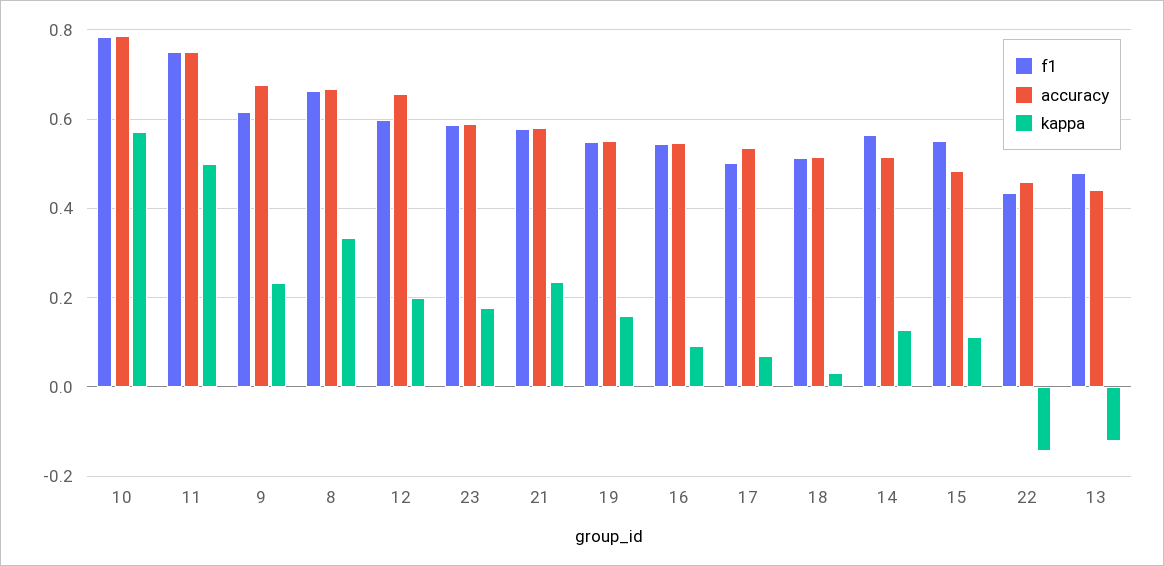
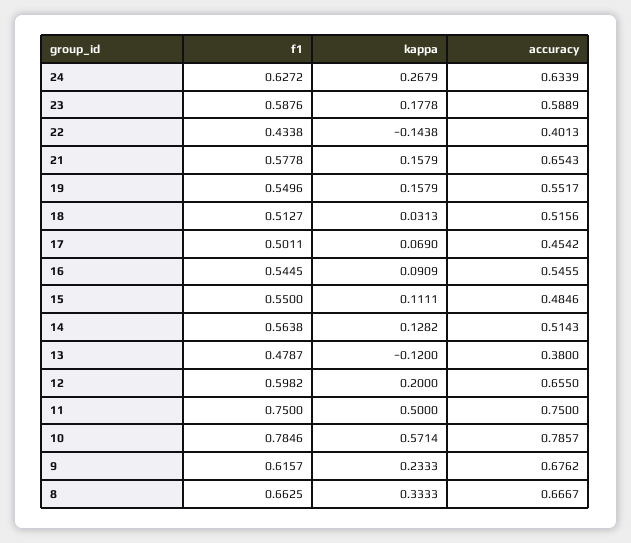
accuracy, 21: 0.58 -> 0.6543
kappa, 21: 0.24 -> 0.1579
accuracy, 17: 0.54 -> 0.4542
accuracy, 22: 0.46 -> 0.4013
accuracy, 13: 0.44 -> 0.38
f1, 24: none -> 0.6272
kappa, 24: none -> 0.2679
accuracy, 24: none -> 0.6339

